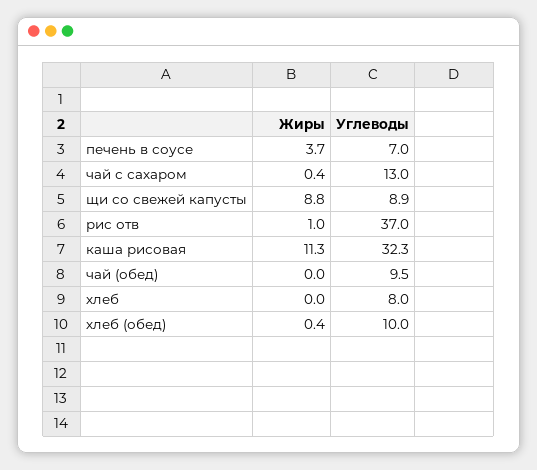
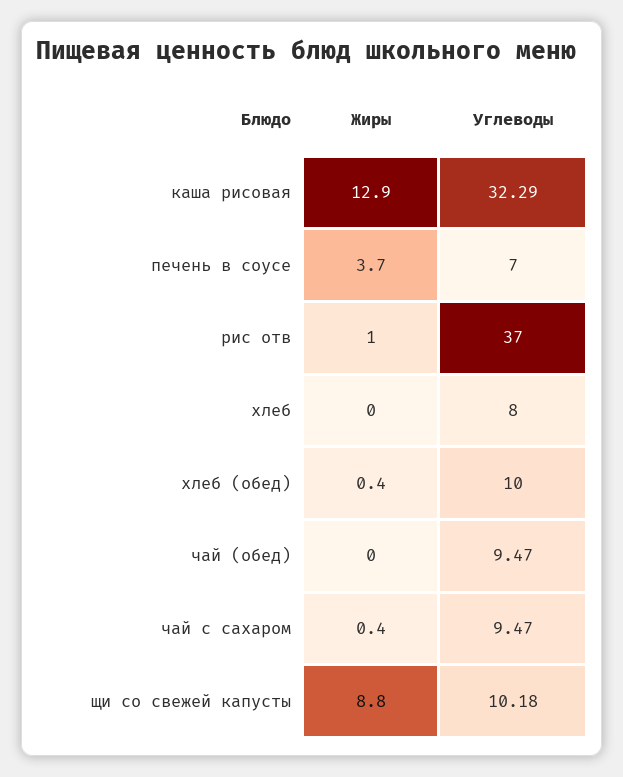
Углеводы, чай с сахаром: 13 -> 9.47
Углеводы, щи со свежей капусты: 8.9 -> 10.18
Жиры, каша рисовая: 11.3 -> 12.9

